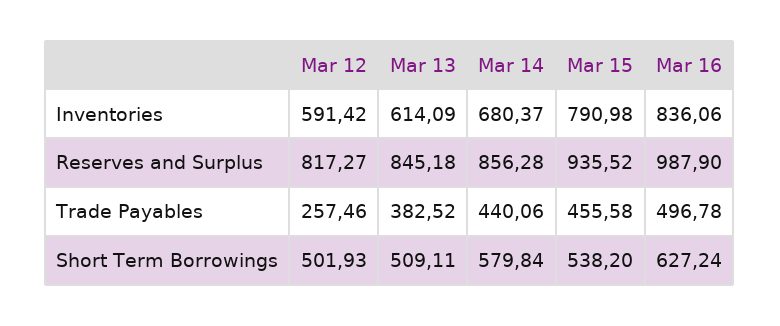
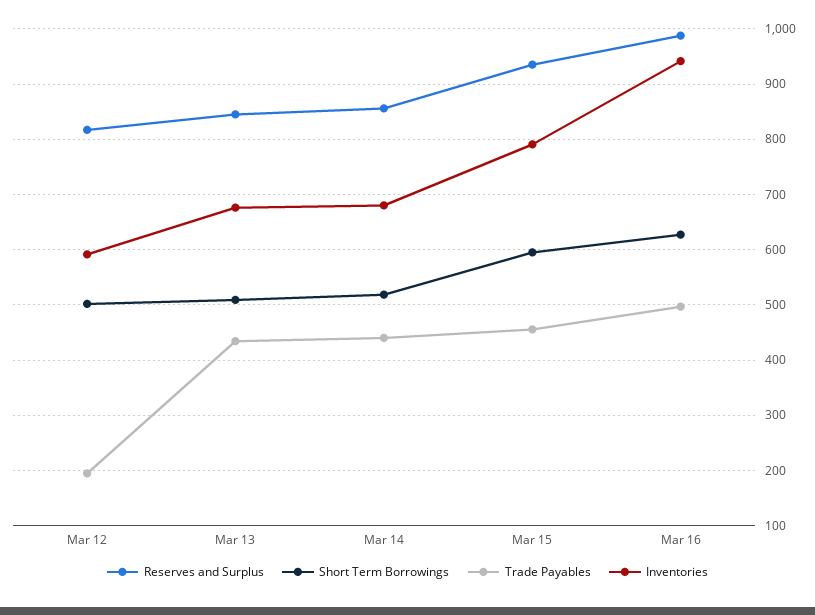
Inventories, Mar 13: 614.09 -> 680
Inventories, Mar 16: 836.06 -> 940
Trade Payables, Mar 12: 257.46 -> 200
Trade Payables, Mar 13: 382.52 -> 440
Short Term Borrowings, Mar 14: 579.84 -> 520
Short Term Borrowings, Mar 15: 538.2 -> 600

